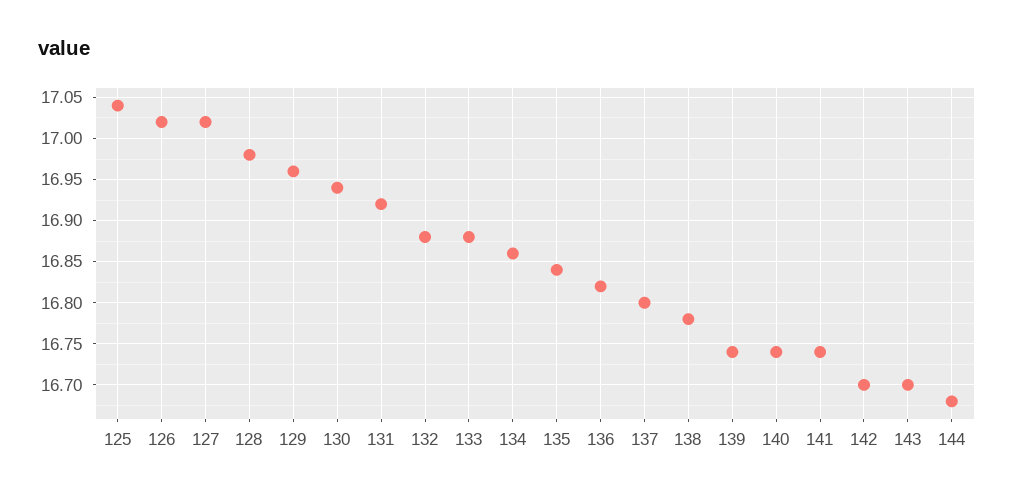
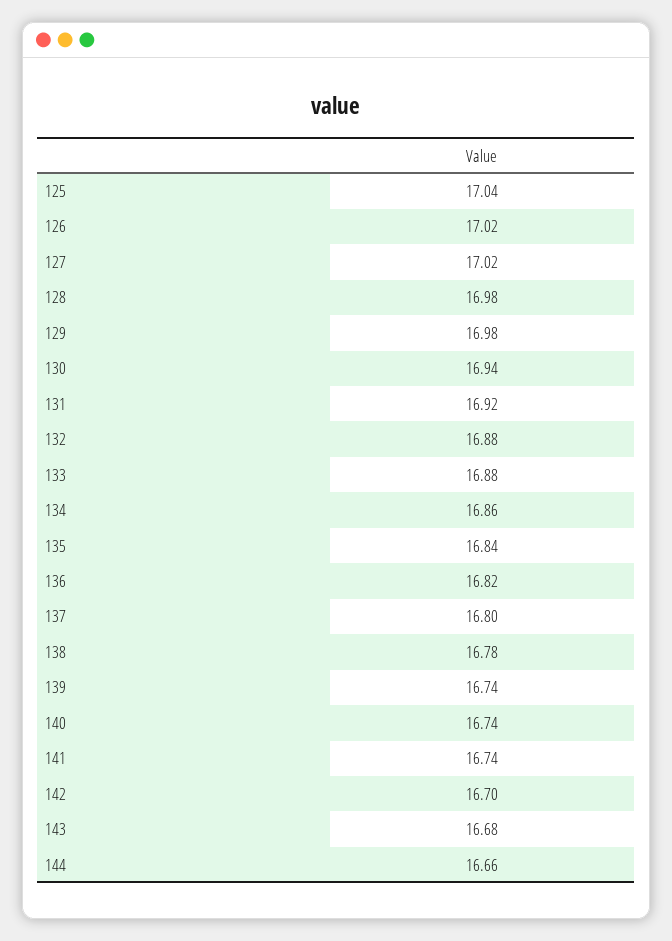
129: 16.96 -> 16.98
143: 16.7 -> 16.68
144: 16.68 -> 16.66

